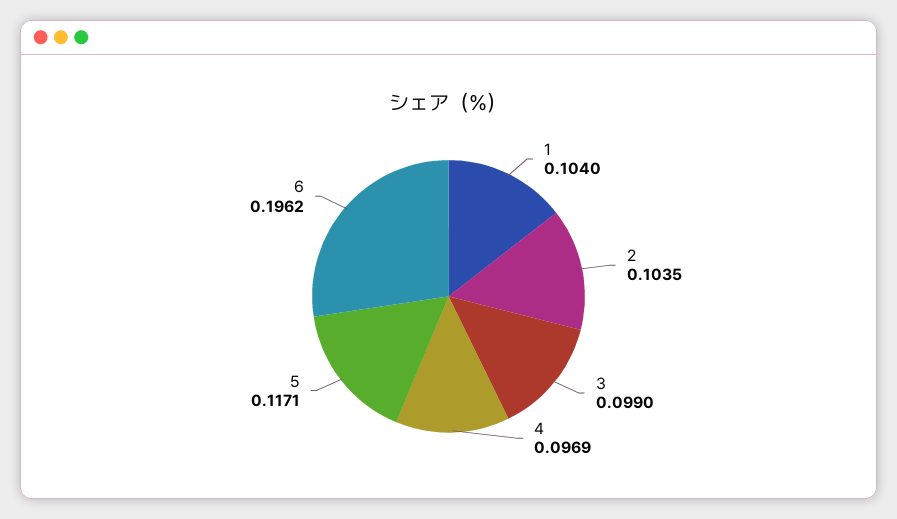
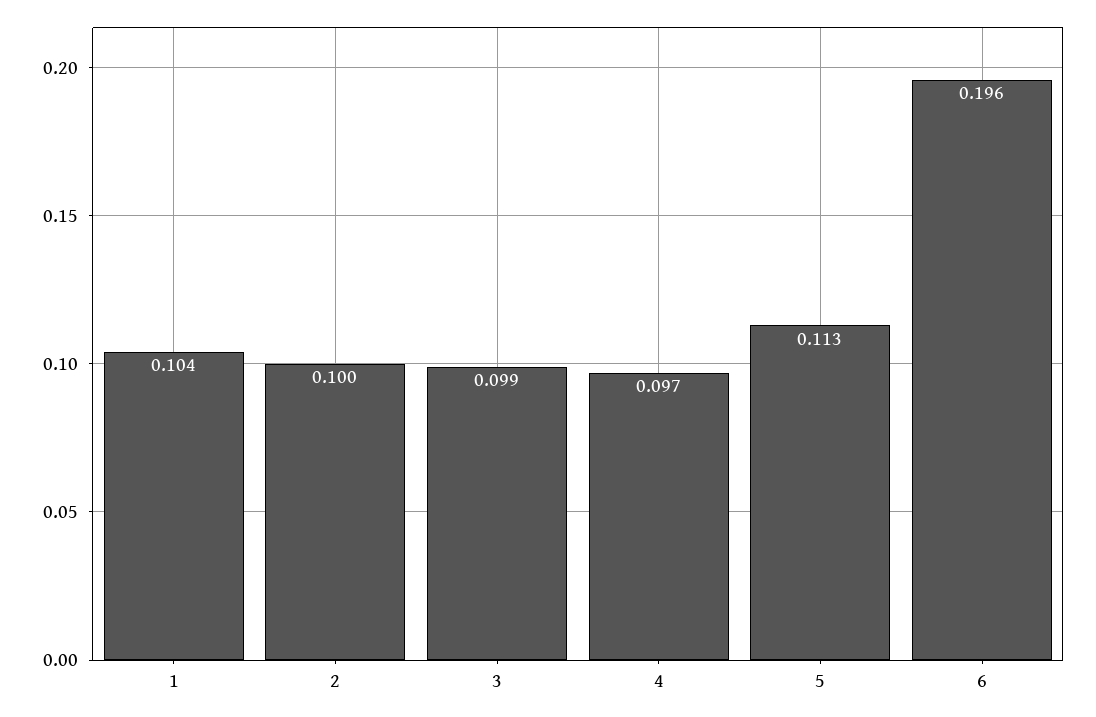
2: 0.1035 -> 0.1
5: 0.1171 -> 0.113

